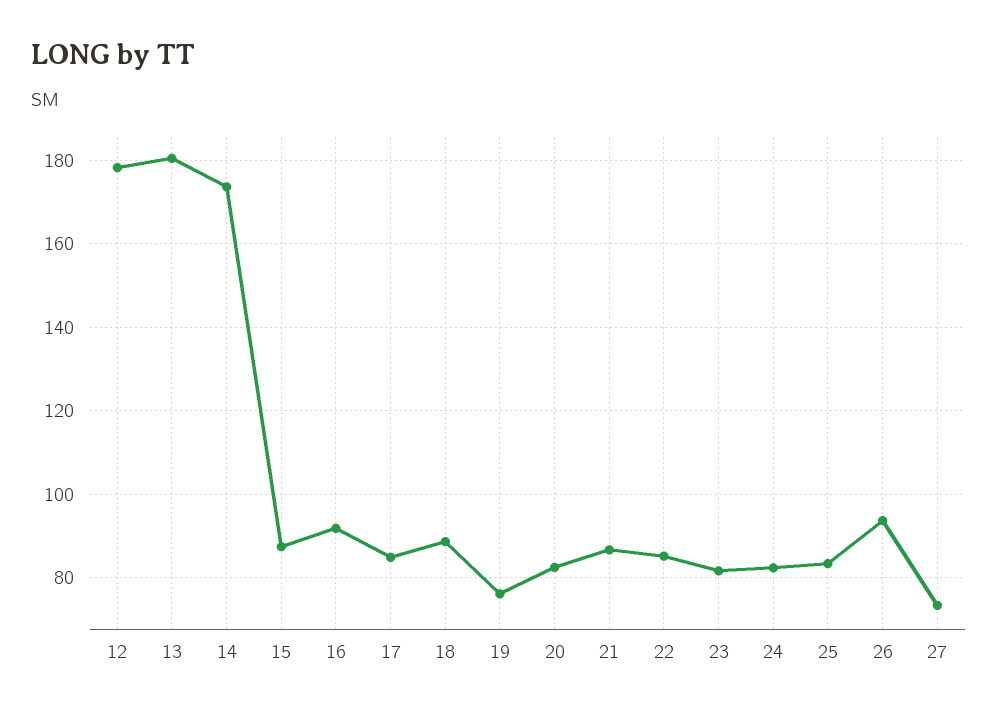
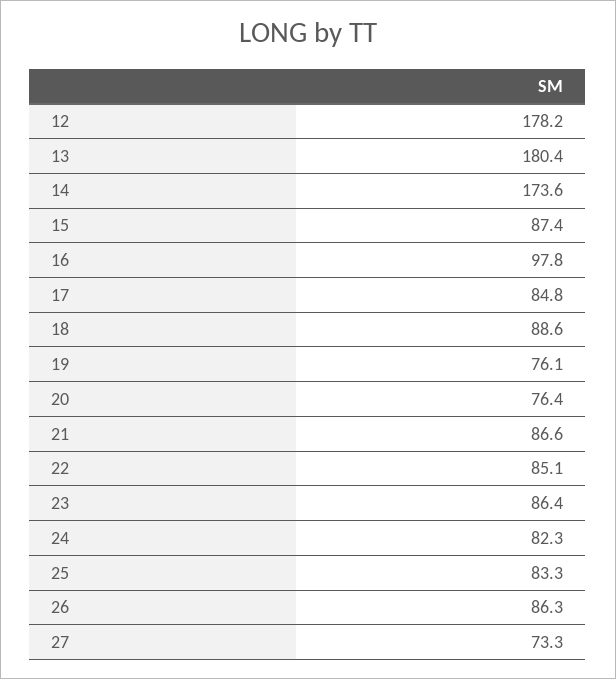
16: 92 -> 97.8
20: 82 -> 76.4
23: 82 -> 86.4
26: 94 -> 86.3

